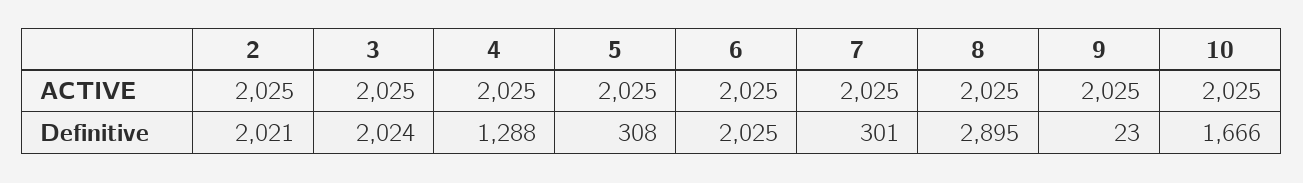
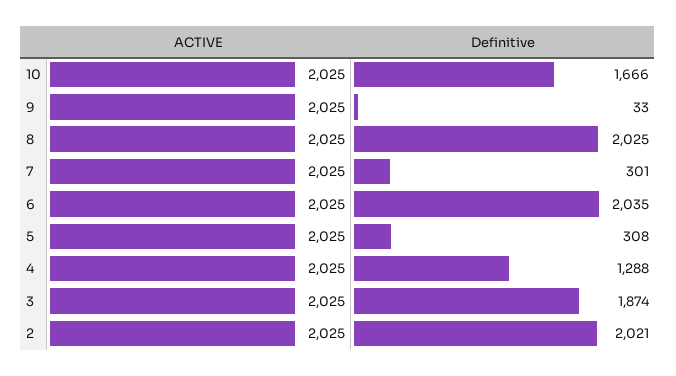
3, Definitive: 2024 -> 1874
6, Definitive: 2025 -> 2035
8, Definitive: 2895 -> 2025
9, Definitive: 23 -> 33

